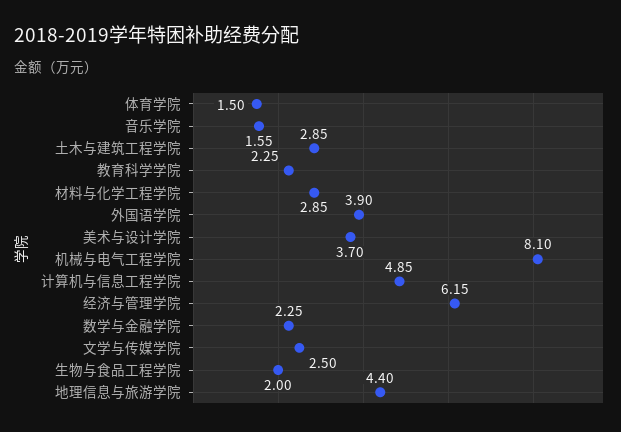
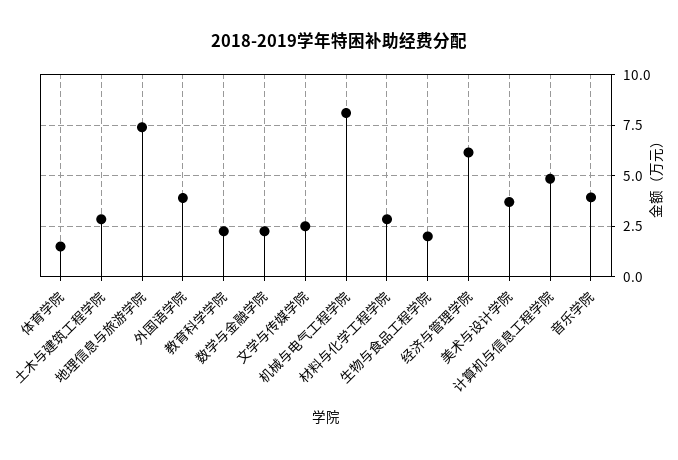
音乐学院: 1.55 -> 4
地理信息与旅游学院: 4.4 -> 7.5

